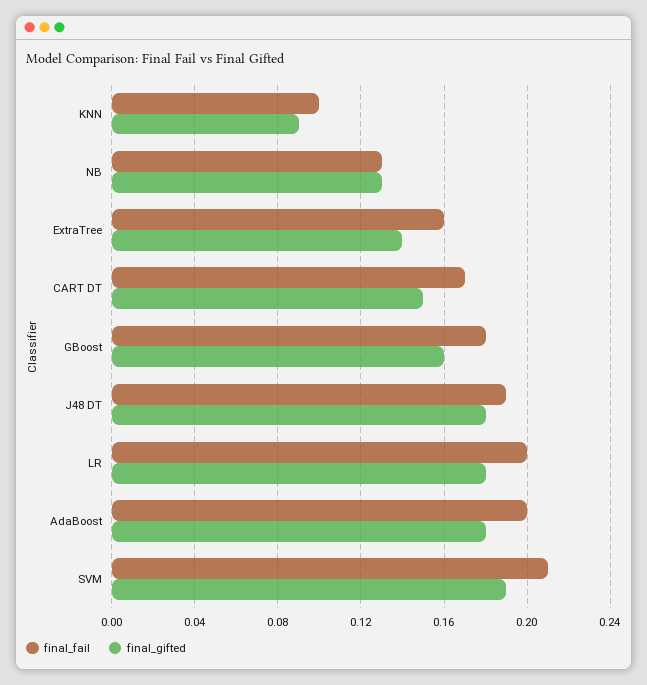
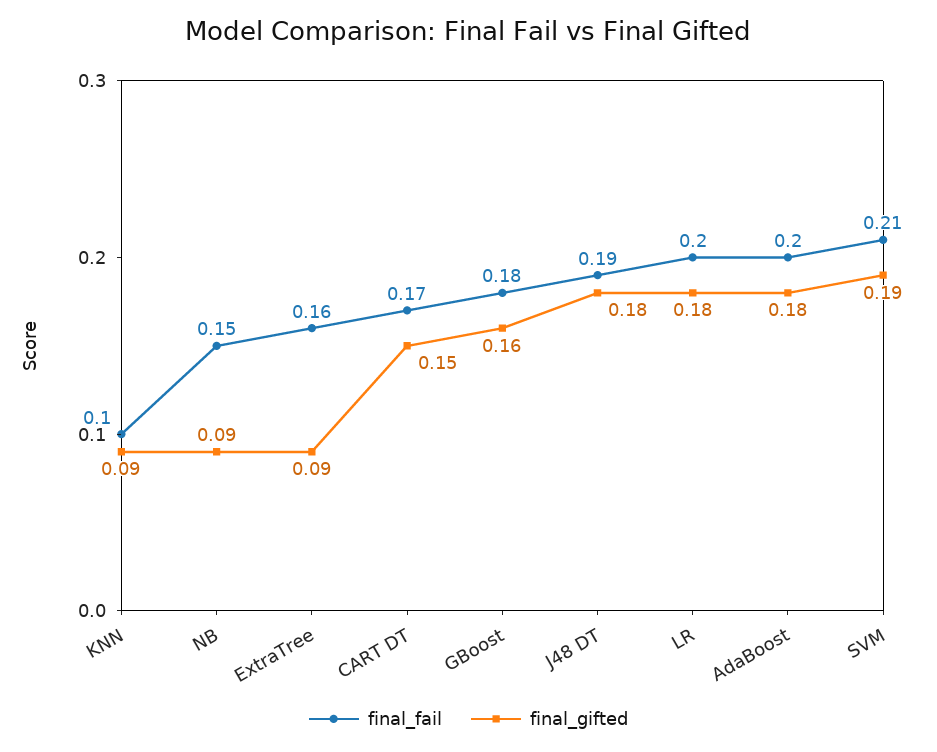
final_fail, NB: 0.13 -> 0.15
final_gifted, NB: 0.13 -> 0.09
final_gifted, ExtraTree: 0.14 -> 0.09

